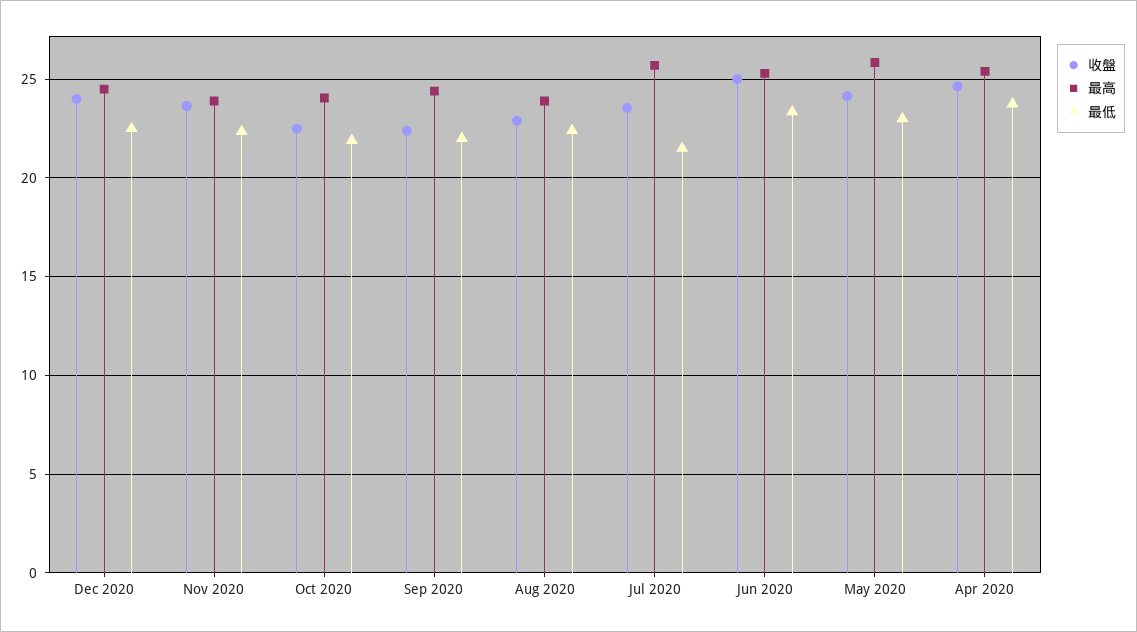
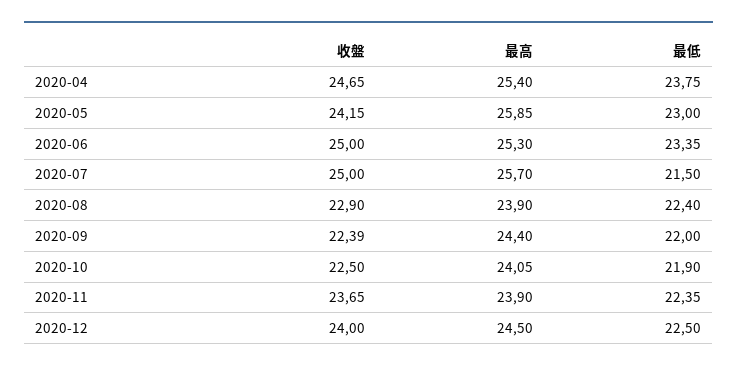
收盤, Jul 2020: 23.5 -> 25

